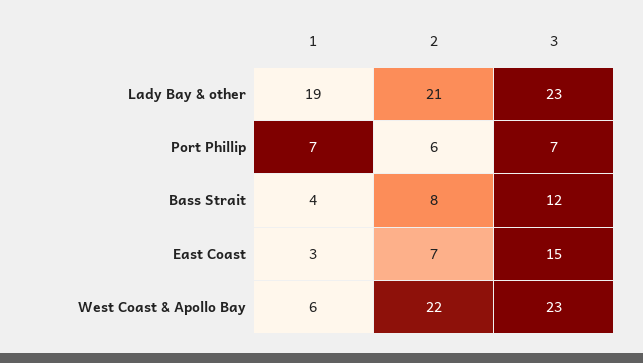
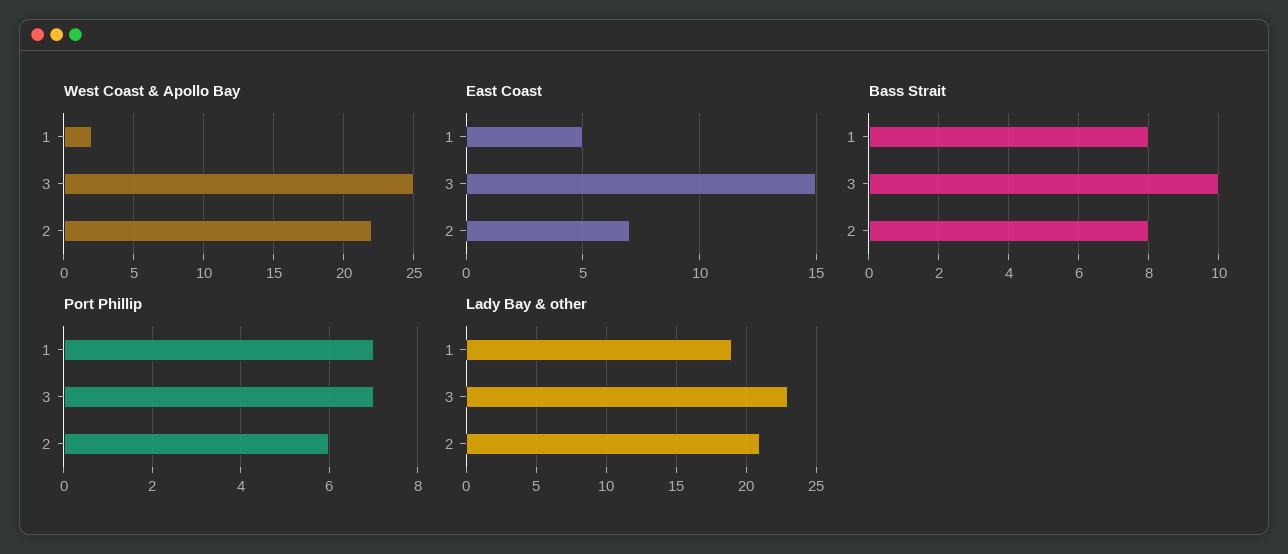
Bass Strait, 1: 4 -> 8
Bass Strait, 3: 12 -> 10
East Coast, 1: 3 -> 5
West Coast & Apollo Bay, 1: 6 -> 2
West Coast & Apollo Bay, 3: 23 -> 25

